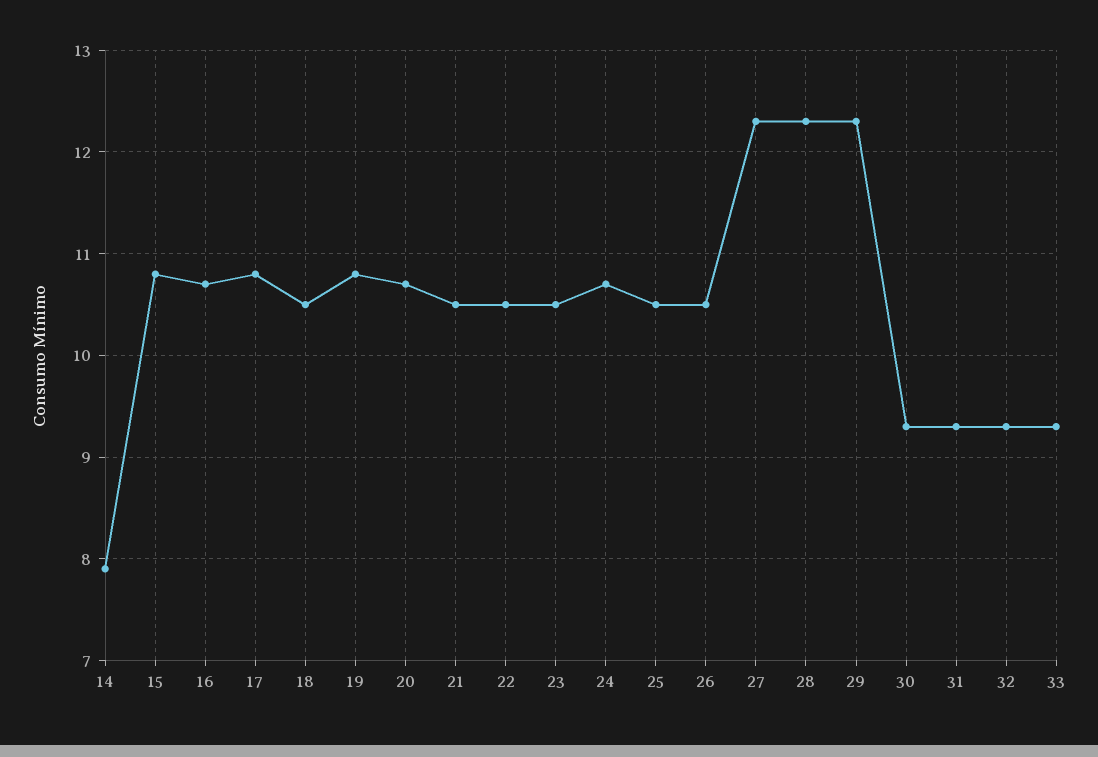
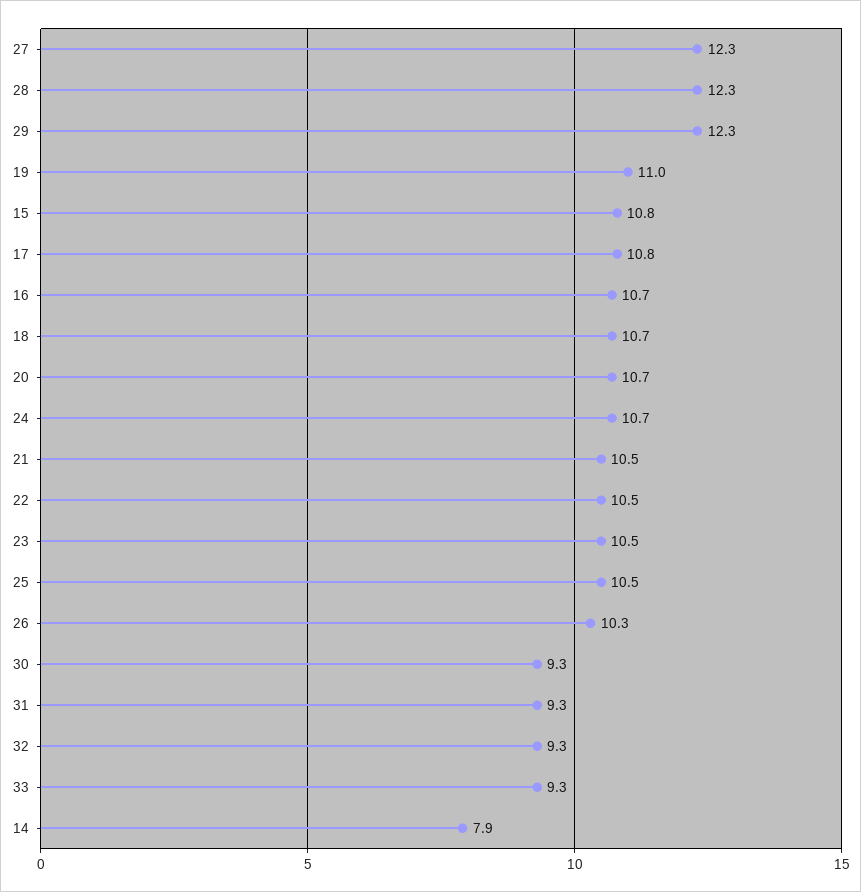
18: 10.5 -> 10.7
19: 10.8 -> 11
26: 10.5 -> 10.3

